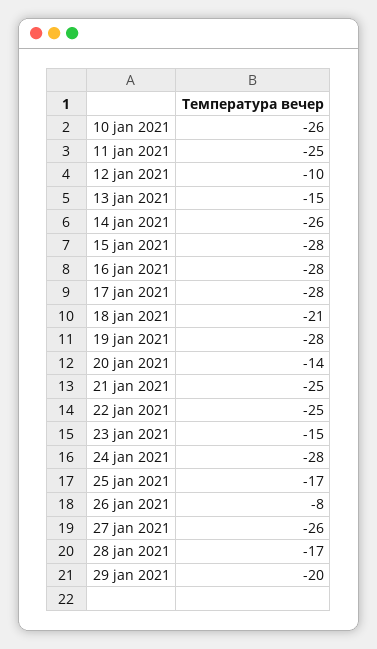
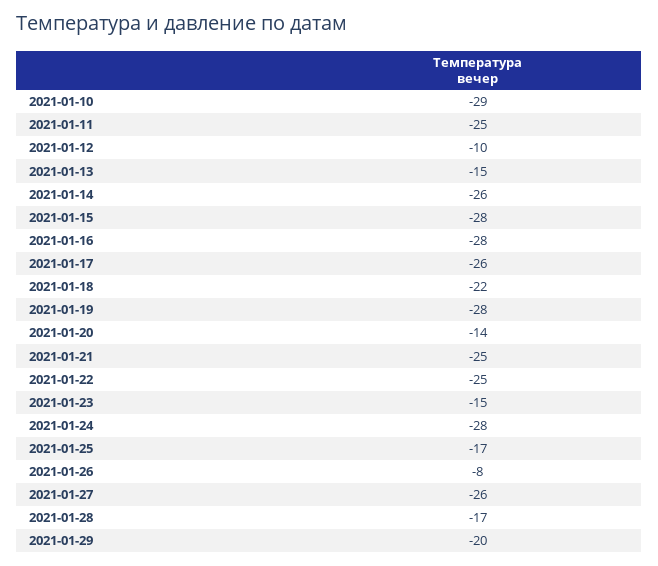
10 jan 2021: -26 -> -29
17 jan 2021: -28 -> -26
18 jan 2021: -21 -> -22

